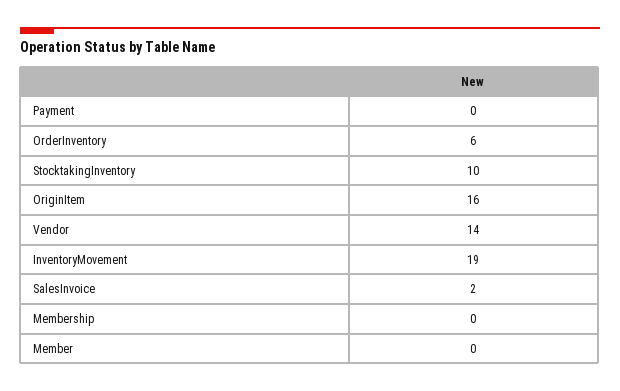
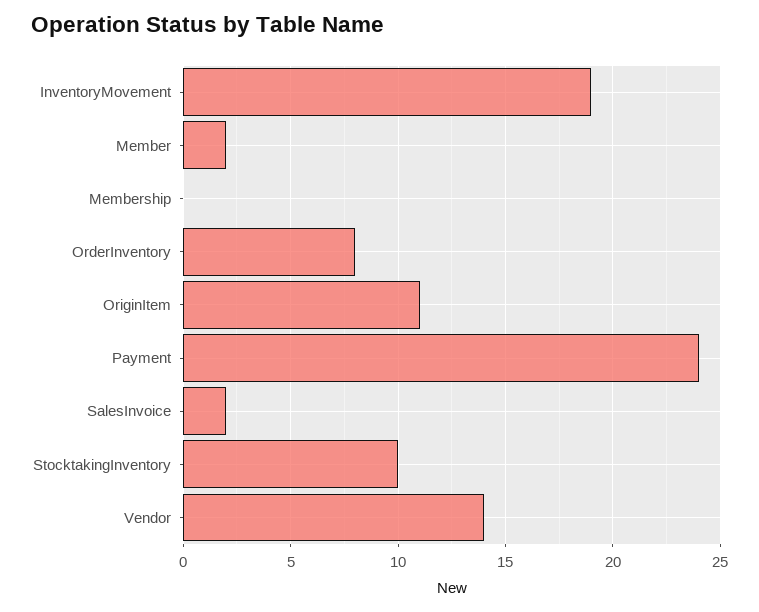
Payment: 0 -> 24
OrderInventory: 6 -> 8
OriginItem: 16 -> 11
Member: 0 -> 2

